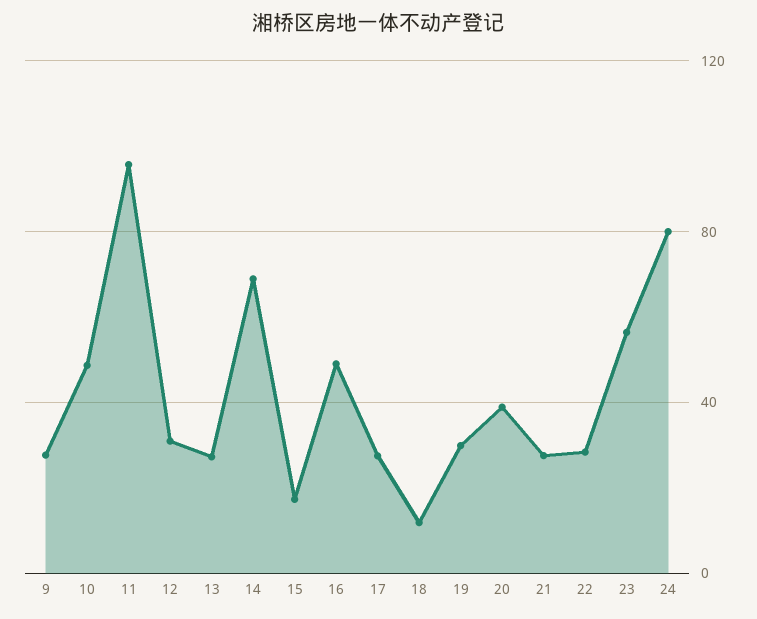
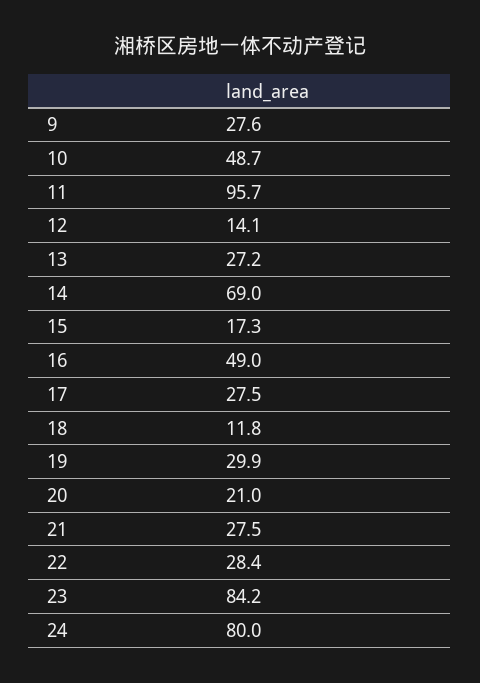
12: 30 -> 14.1
20: 40 -> 21
23: 55 -> 84.2

